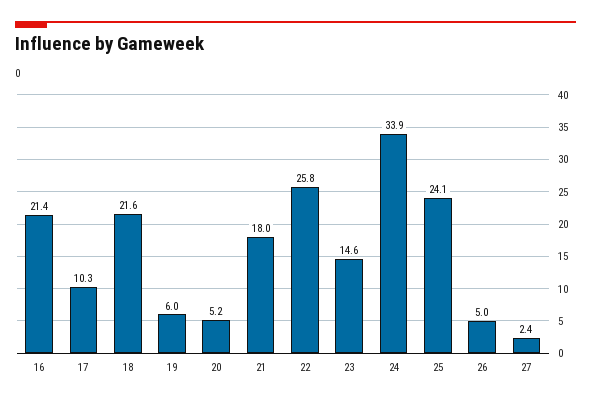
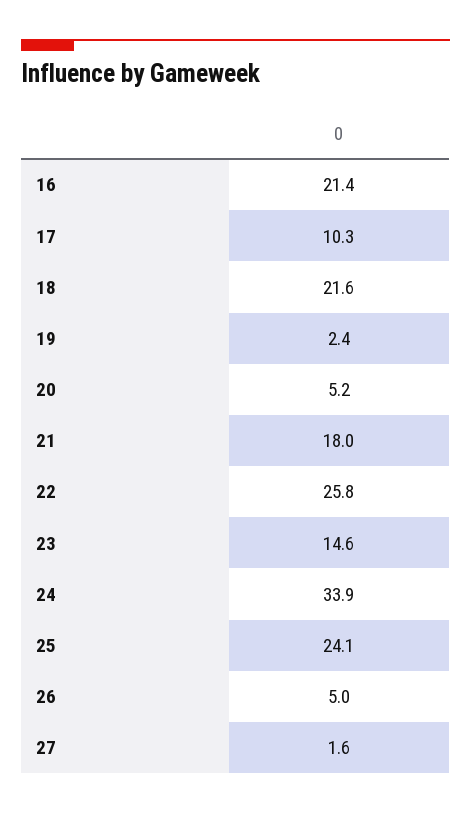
19: 6 -> 2.4
27: 2.4 -> 1.6

